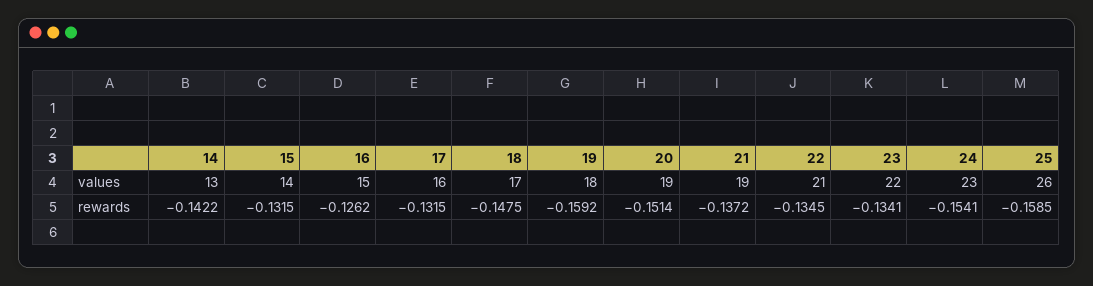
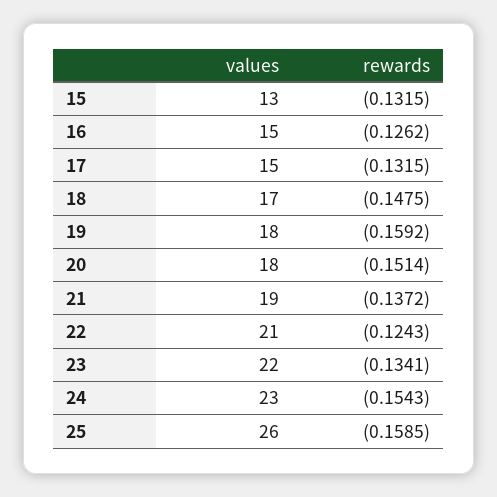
14, values: 13 -> none
15, values: 14 -> 13
17, values: 16 -> 15
20, values: 19 -> 18
14, rewards: -0.1422 -> none
22, rewards: -0.1345 -> -0.1243
24, rewards: -0.1541 -> -0.1543

